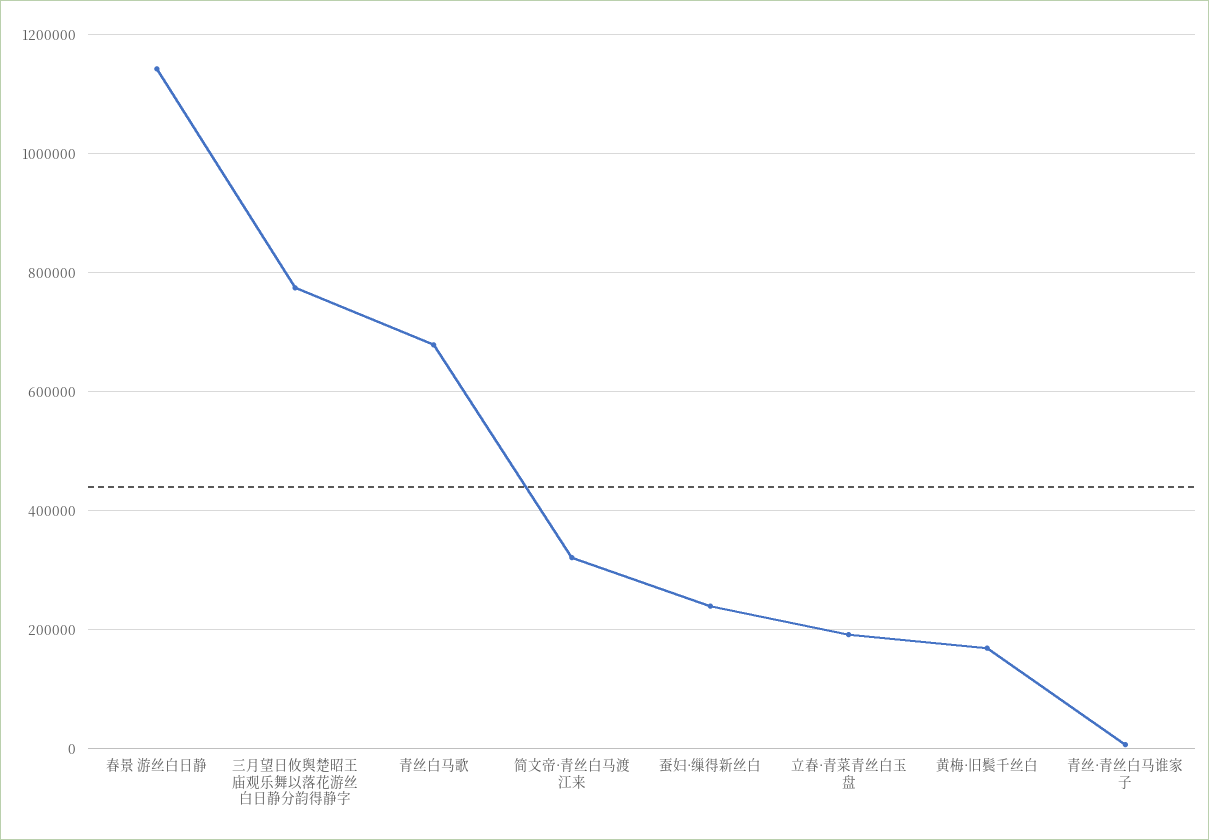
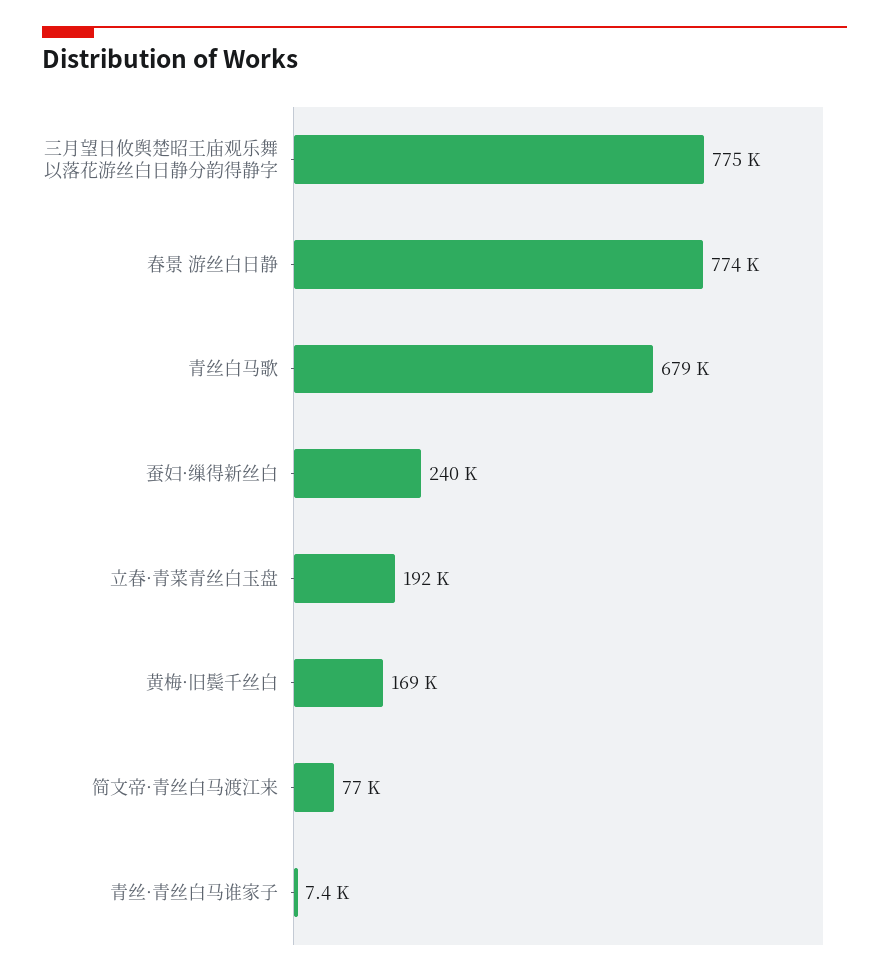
春景 游丝白日静: 1140000 -> 774000
简文帝·青丝白马渡江来: 320000 -> 77000

